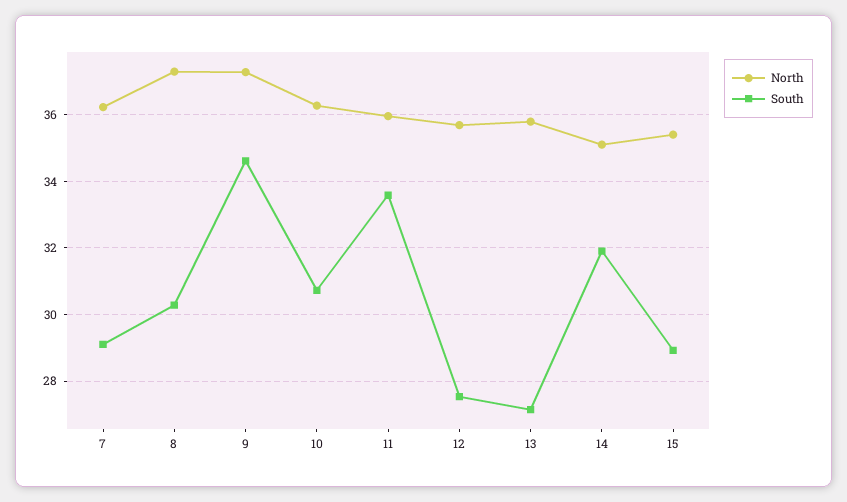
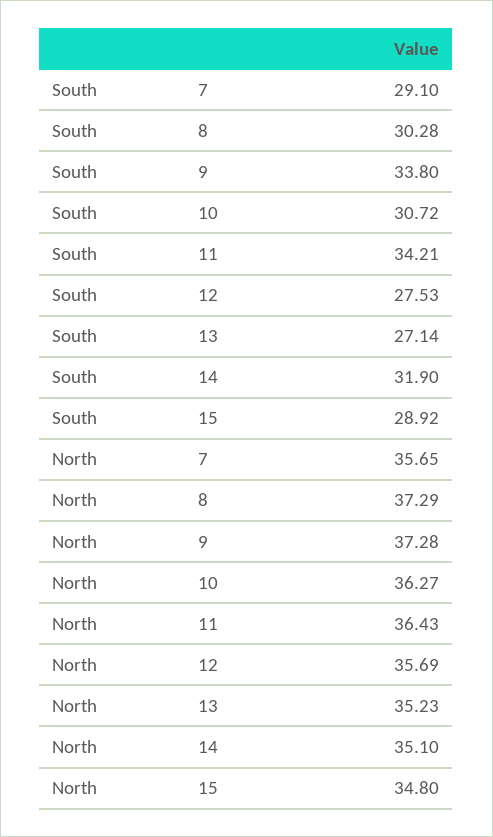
North, 7: 36.2 -> 35.65
South, 9: 34.6 -> 33.8
North, 11: 36 -> 36.43
South, 11: 33.6 -> 34.21
North, 13: 35.8 -> 35.23
North, 15: 35.4 -> 34.8

